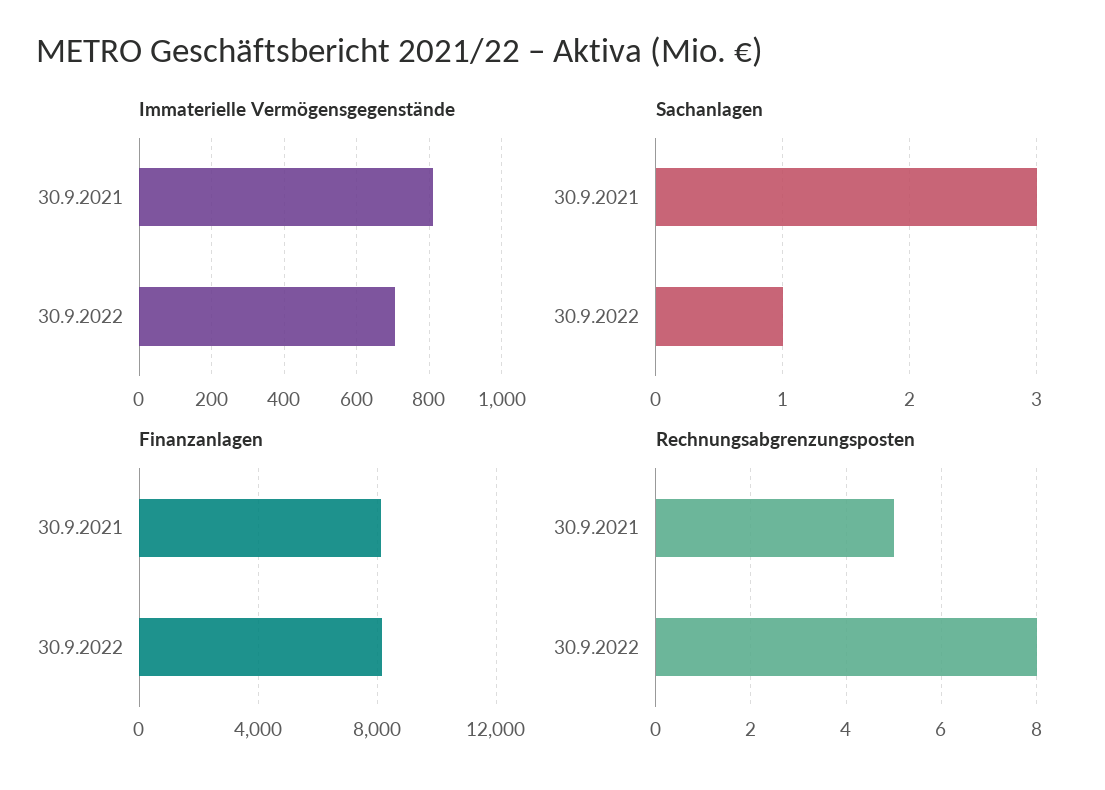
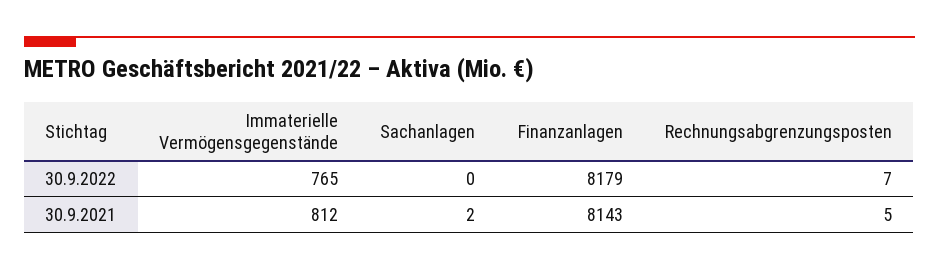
Immaterielle Vermögensgegenstände, 30.9.2022: 700 -> 765
Sachanlagen, 30.9.2021: 3 -> 2
Sachanlagen, 30.9.2022: 1 -> 0
Rechnungsabgrenzungsposten, 30.9.2022: 8 -> 7

